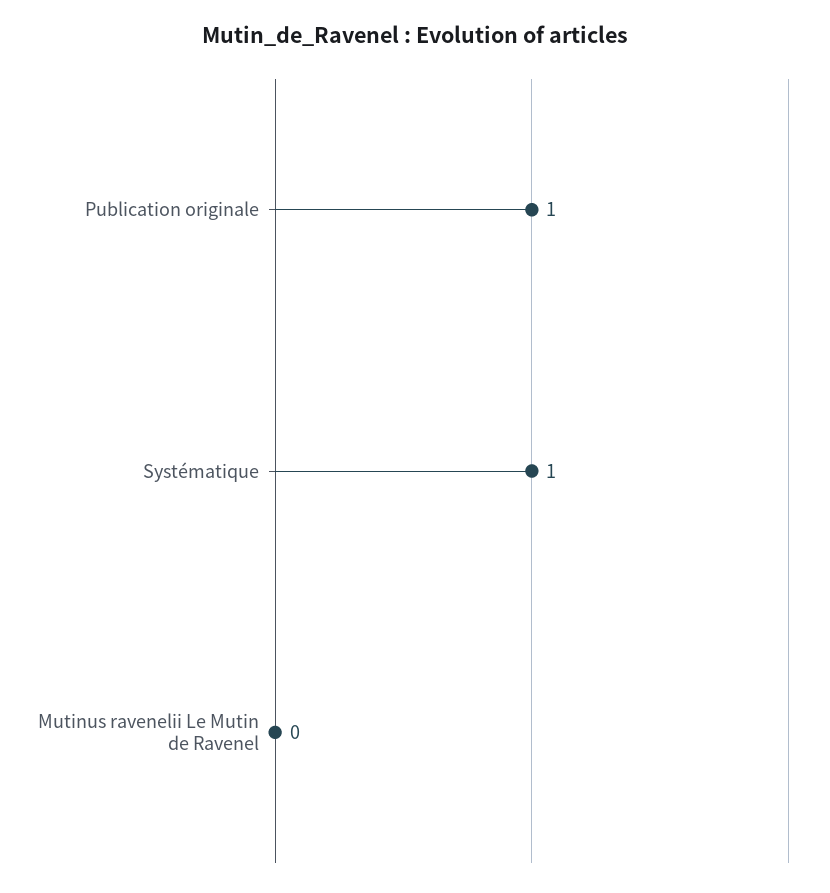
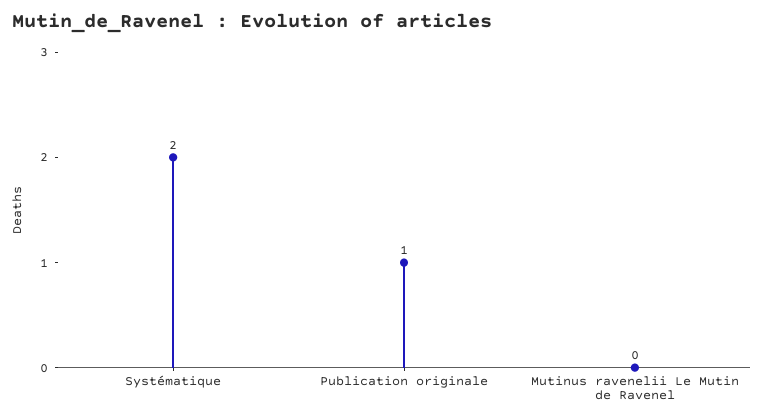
Systématique: 1 -> 2

